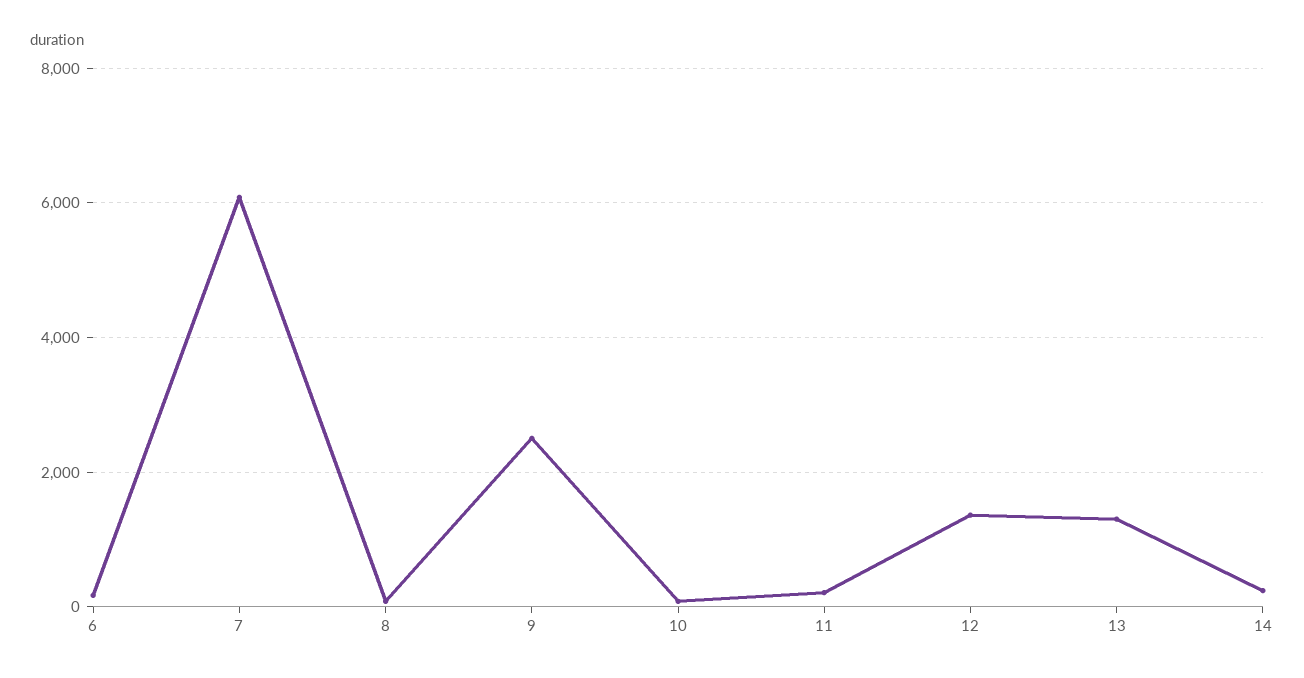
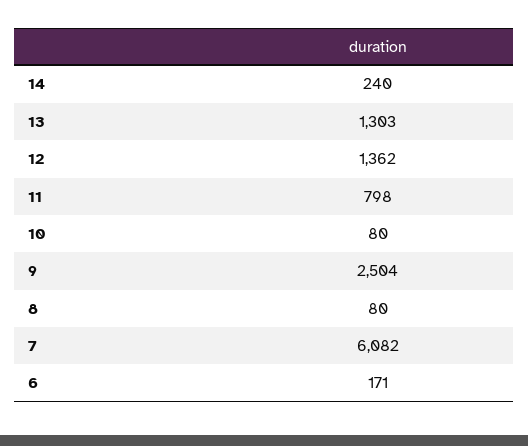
11: 200 -> 798

